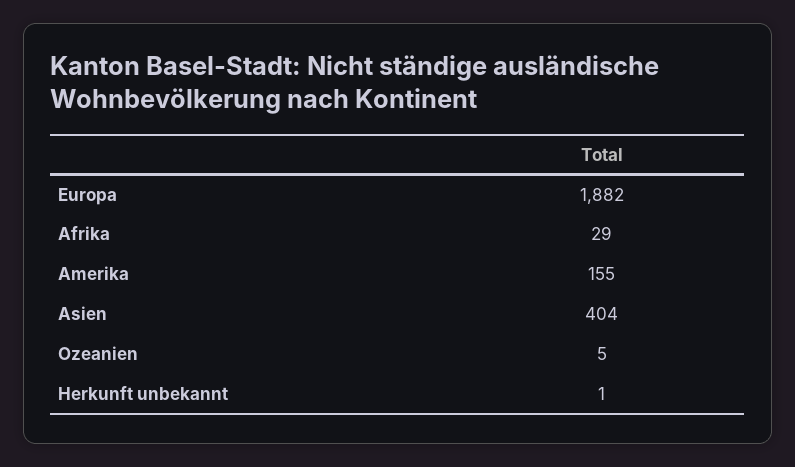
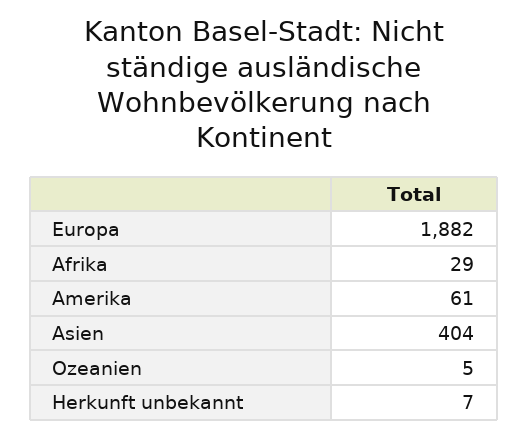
Amerika: 155 -> 61
Herkunft unbekannt: 1 -> 7

